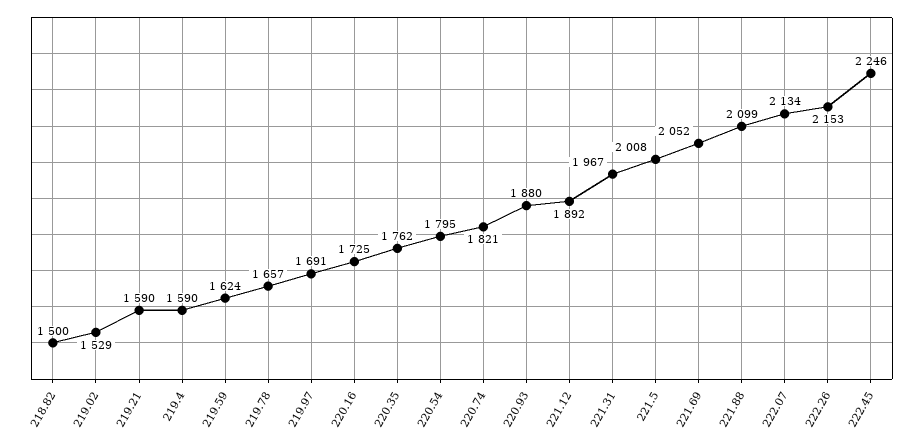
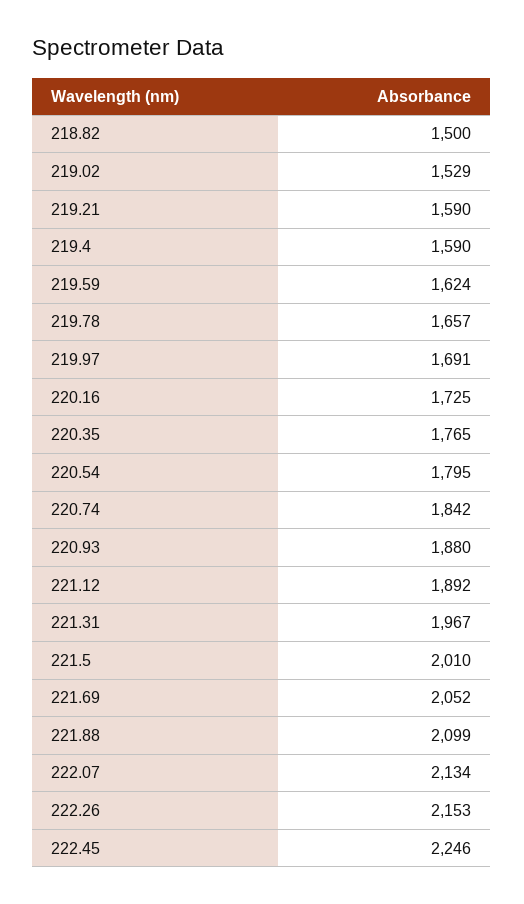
220.35: 1762 -> 1765
220.74: 1821 -> 1842
221.5: 2008 -> 2010

